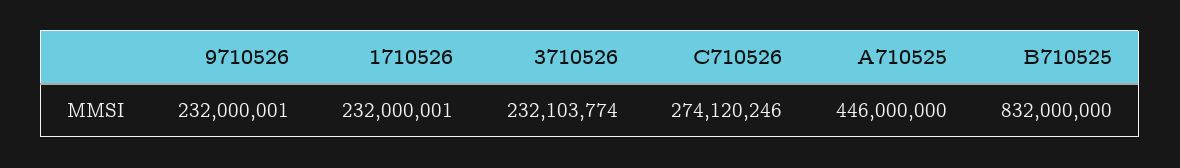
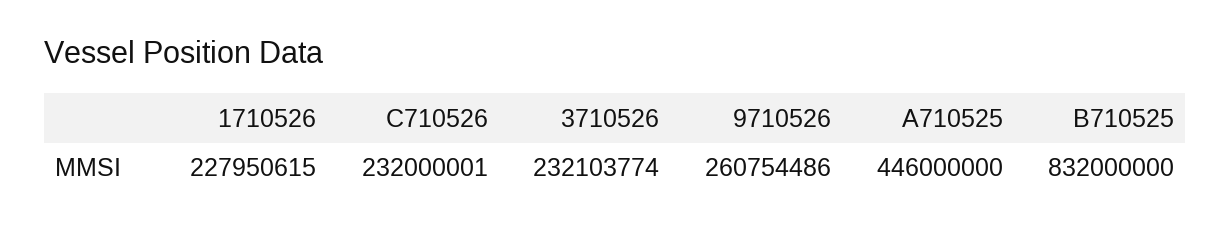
9710526: 232000001 -> 260754486
1710526: 232000001 -> 227950615
C710526: 274120246 -> 232000001

